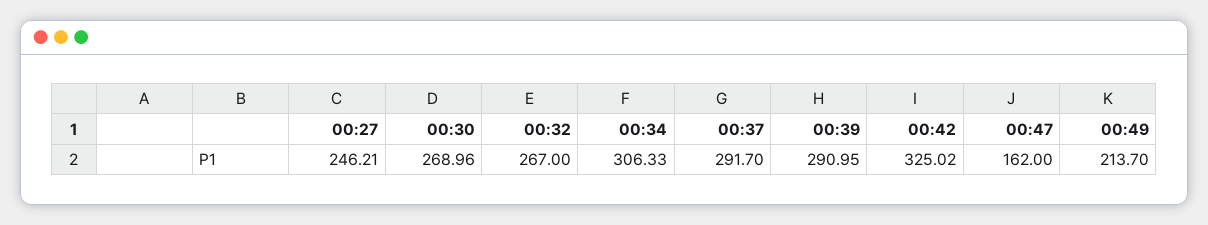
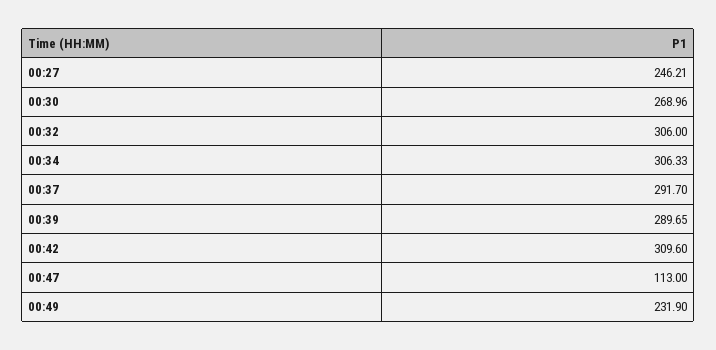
00:32: 267 -> 306
00:39: 290.95 -> 289.65
00:42: 325.02 -> 309.6
00:47: 162 -> 113
00:49: 213.7 -> 231.9

